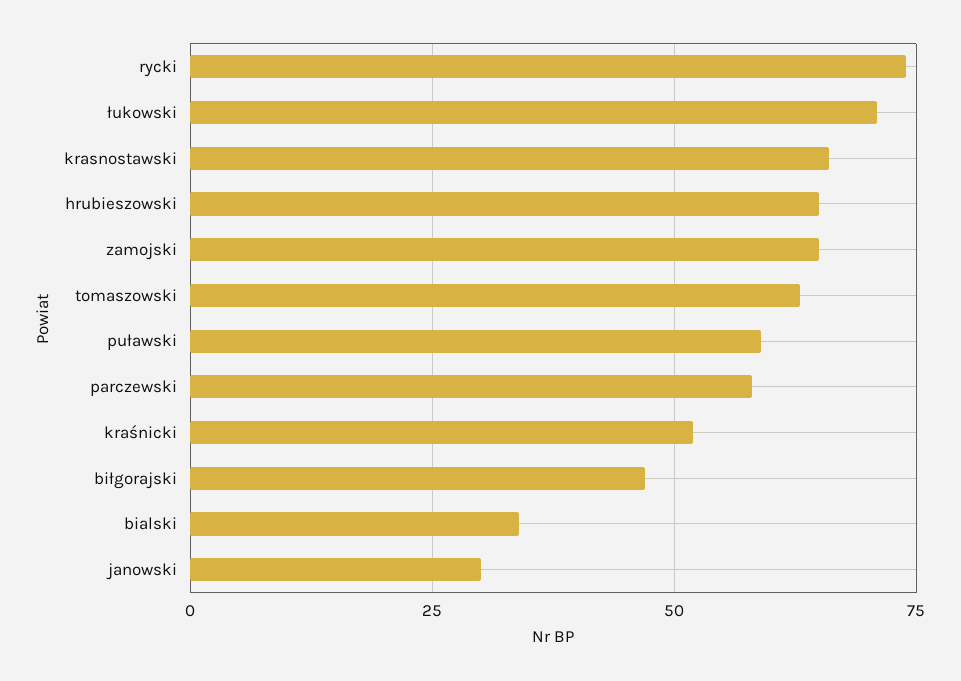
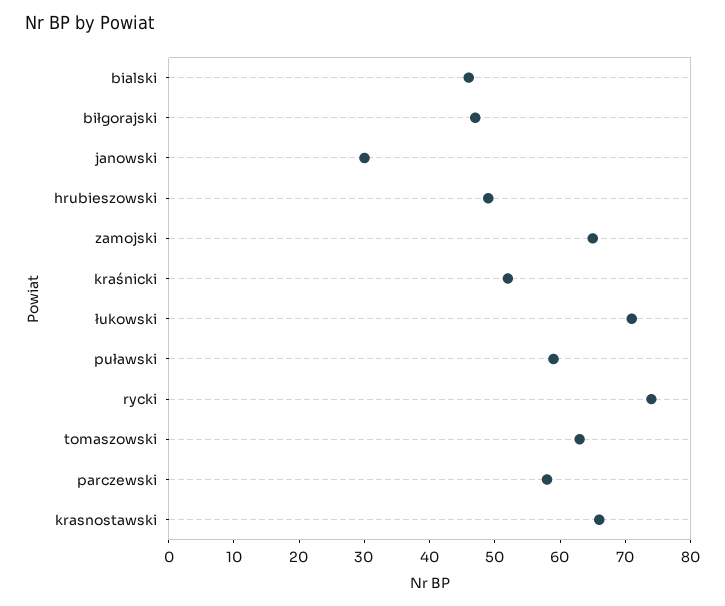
hrubieszowski: 65 -> 50
bialski: 35 -> 45

